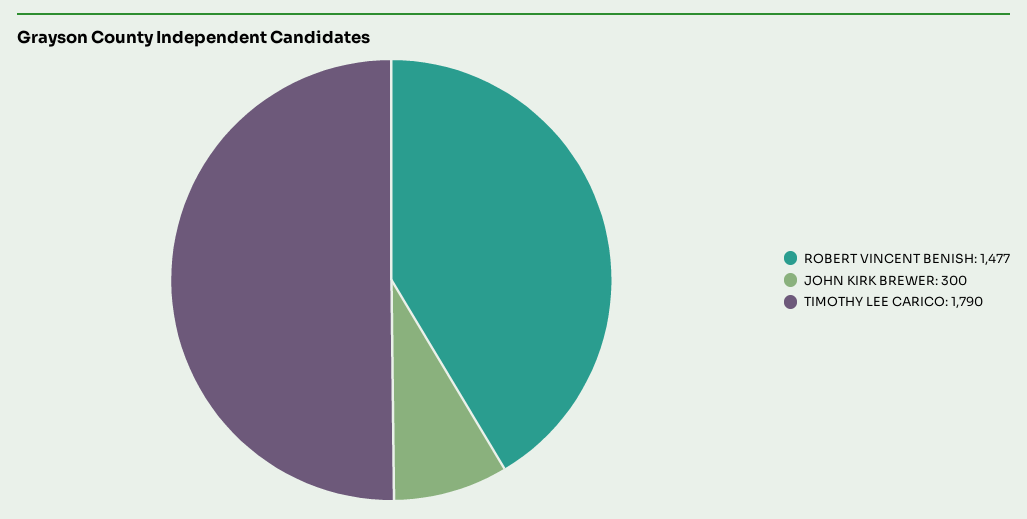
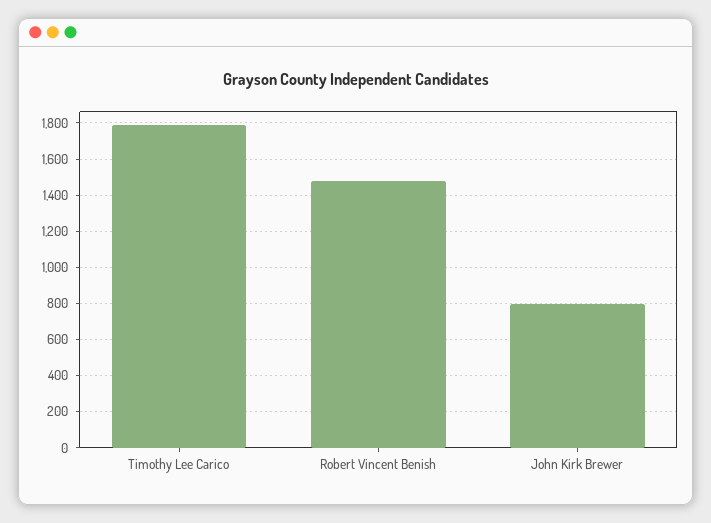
JOHN KIRK BREWER: 300 -> 800

